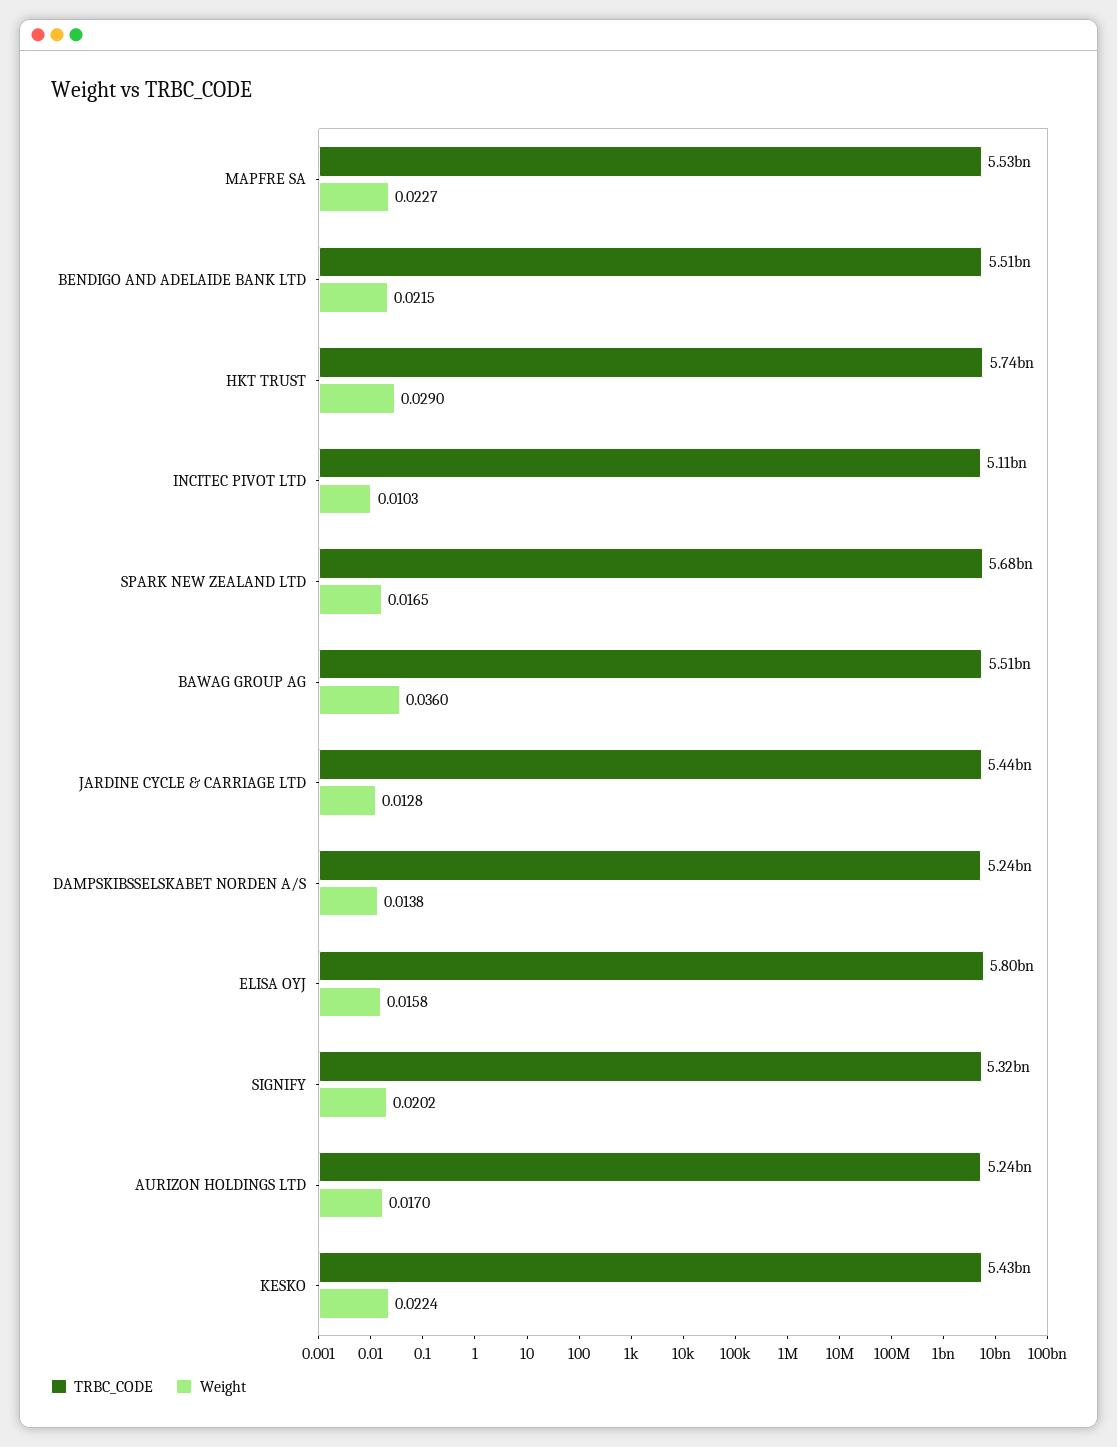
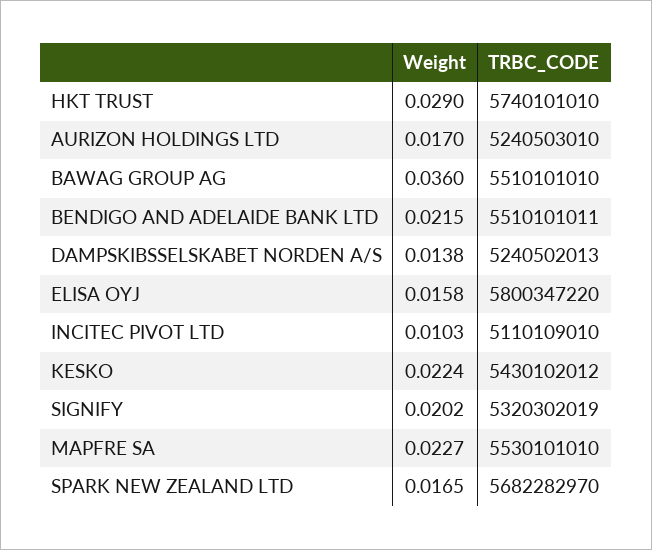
TRBC_CODE, JARDINE CYCLE & CARRIAGE LTD: 5440000000 -> none
Weight, JARDINE CYCLE & CARRIAGE LTD: 0.0128 -> none

